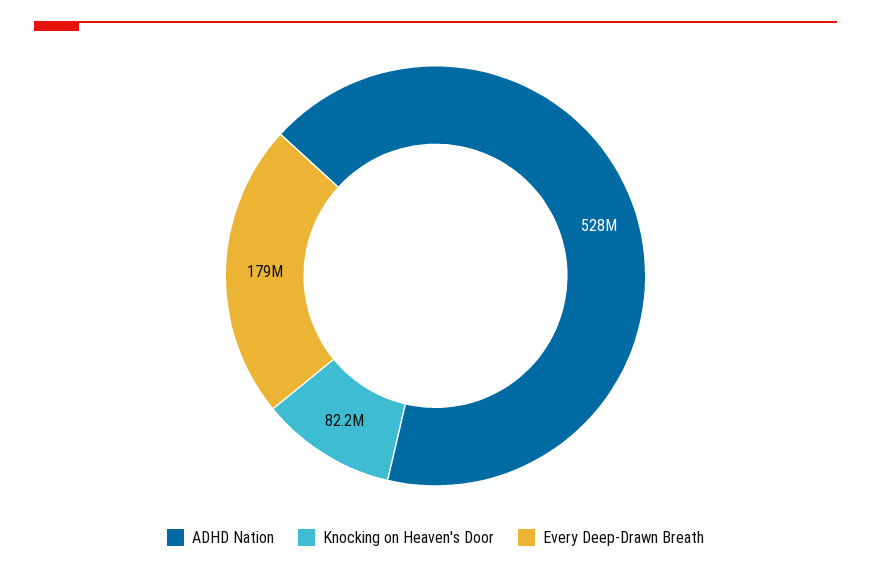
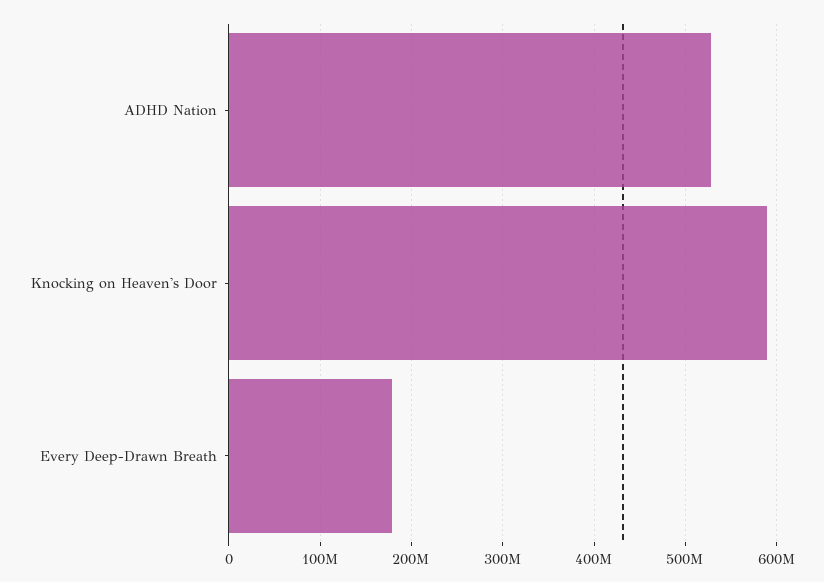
Knocking on Heaven's Door: 82200000 -> 590000000

